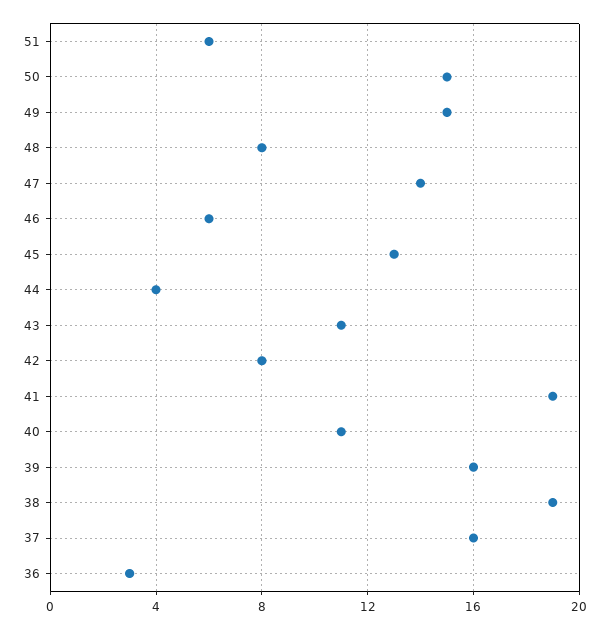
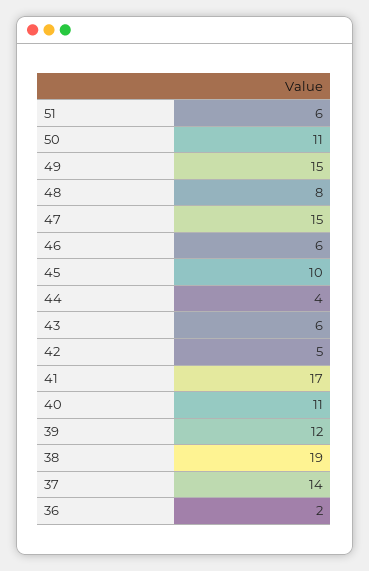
50: 15 -> 11
47: 14 -> 15
45: 13 -> 10
43: 11 -> 6
42: 8 -> 5
41: 19 -> 17
39: 16 -> 12
37: 16 -> 14
36: 3 -> 2

